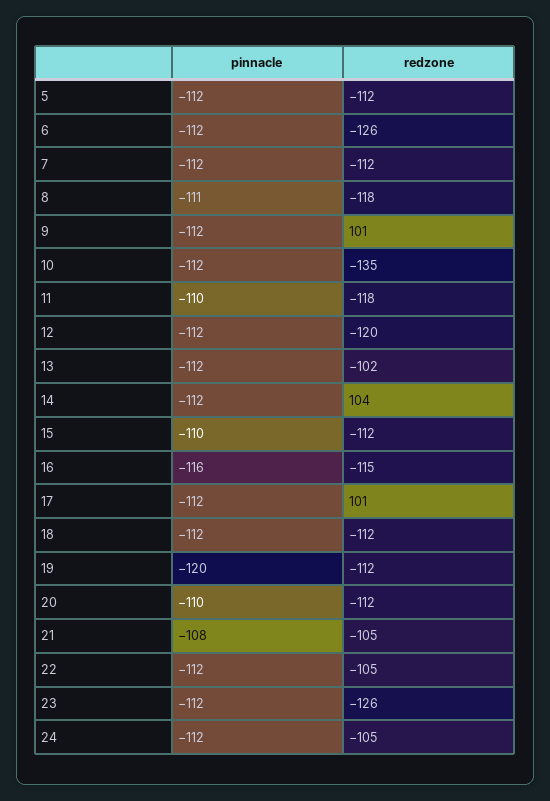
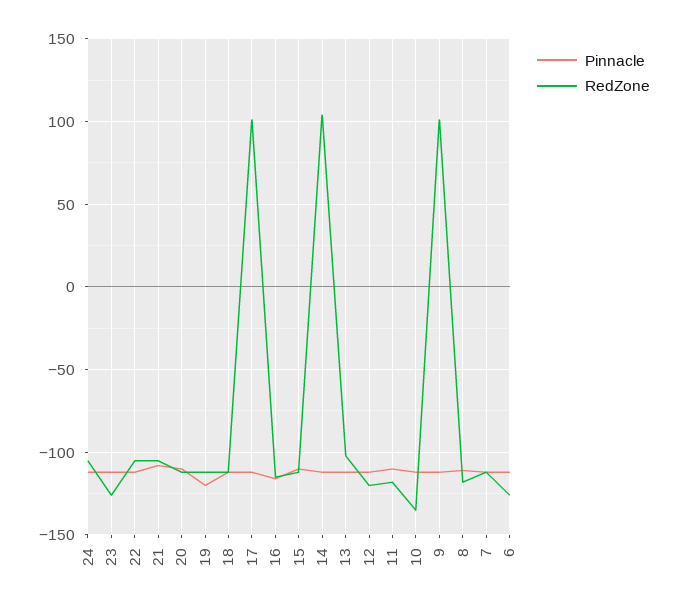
pinnacle, 5: -112 -> none
redzone, 5: -112 -> none

